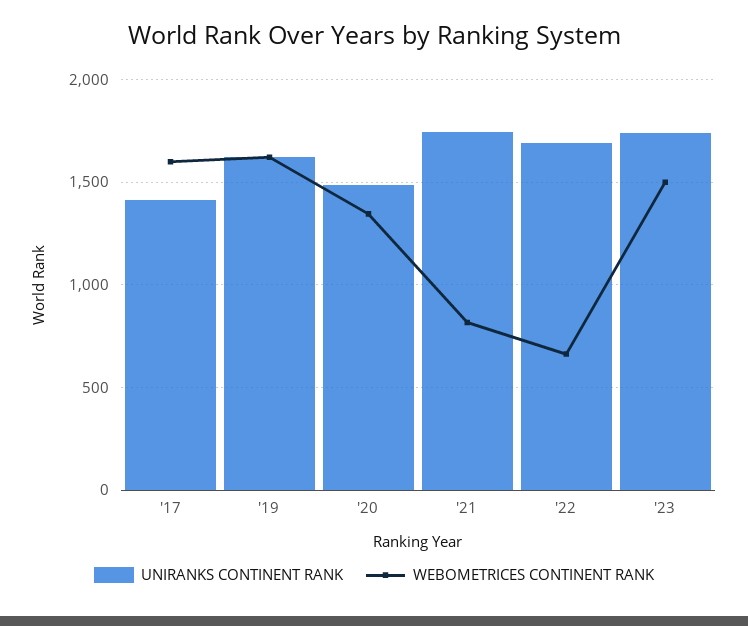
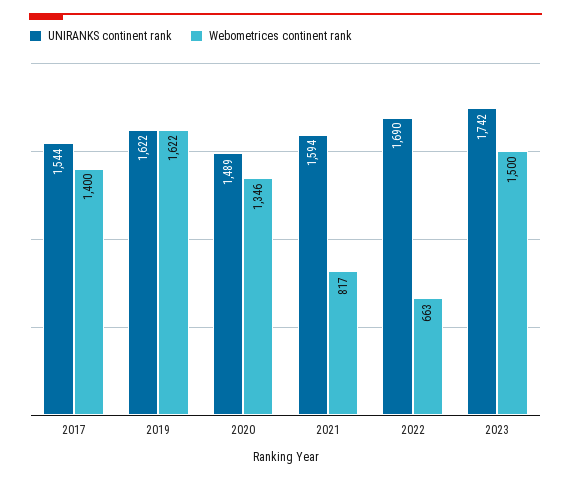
UNIRANKS CONTINENT RANK, '17: 1400 -> 1544
WEBOMETRICES CONTINENT RANK, '17: 1600 -> 1400
UNIRANKS CONTINENT RANK, '21: 1750 -> 1594

